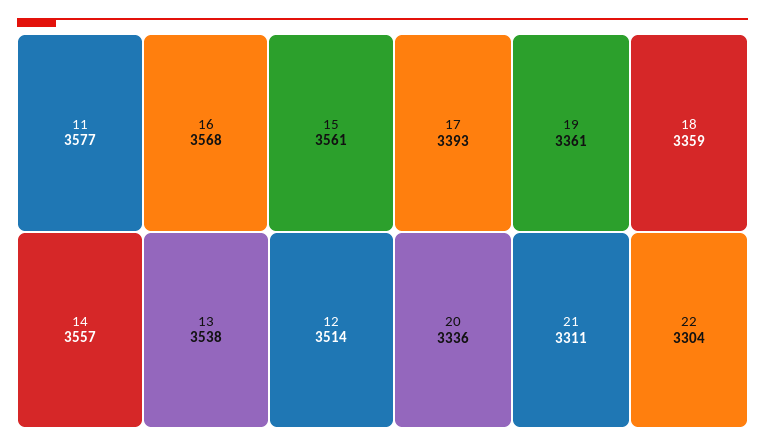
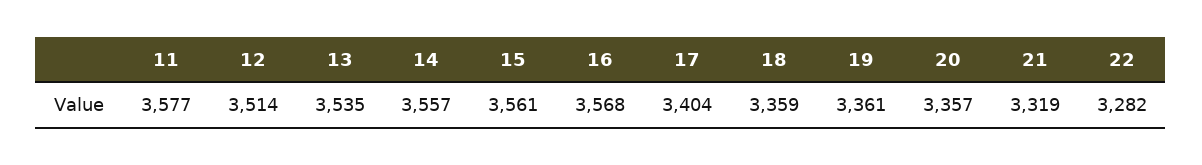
13: 3538 -> 3535
17: 3393 -> 3404
20: 3336 -> 3357
21: 3311 -> 3319
22: 3304 -> 3282

